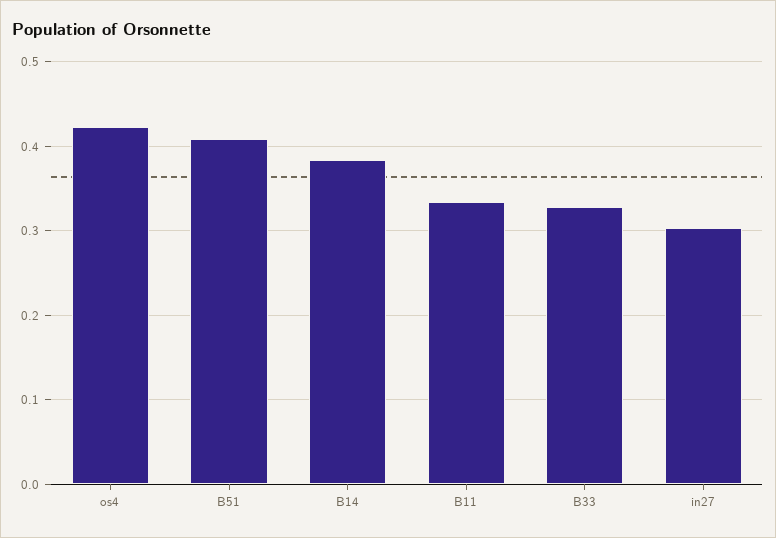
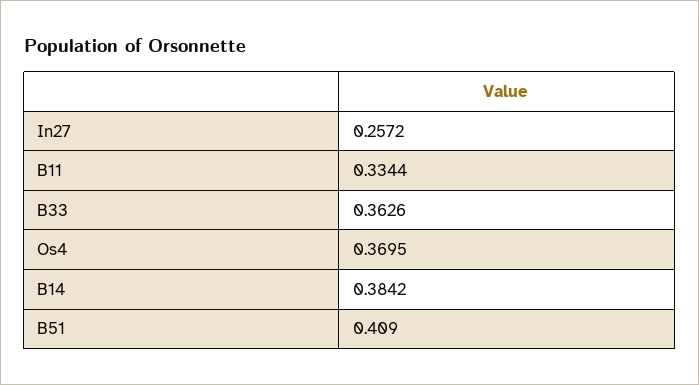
os4: 0.42 -> 0.3695
B33: 0.33 -> 0.3626
in27: 0.3 -> 0.2572

